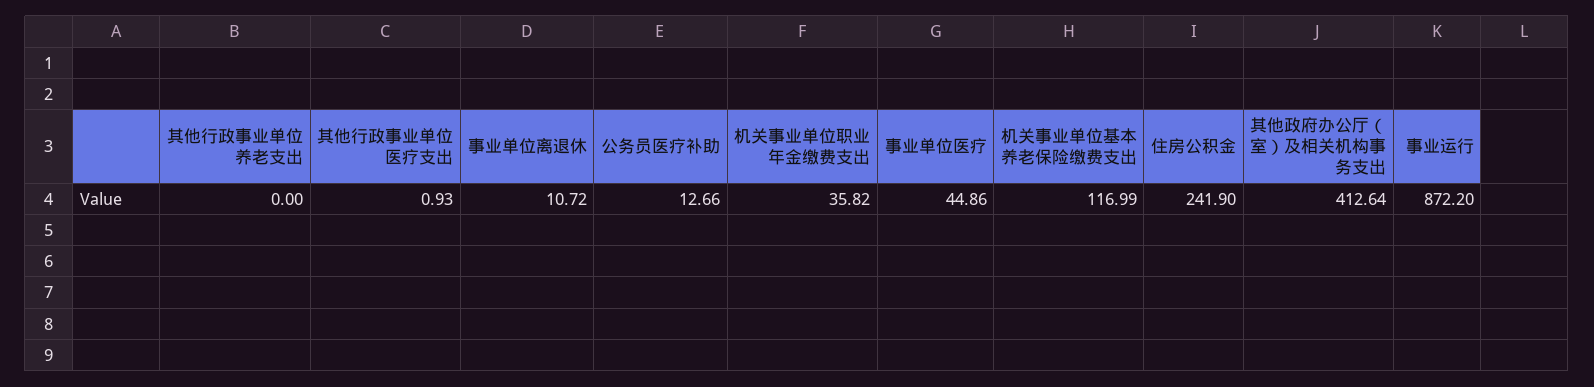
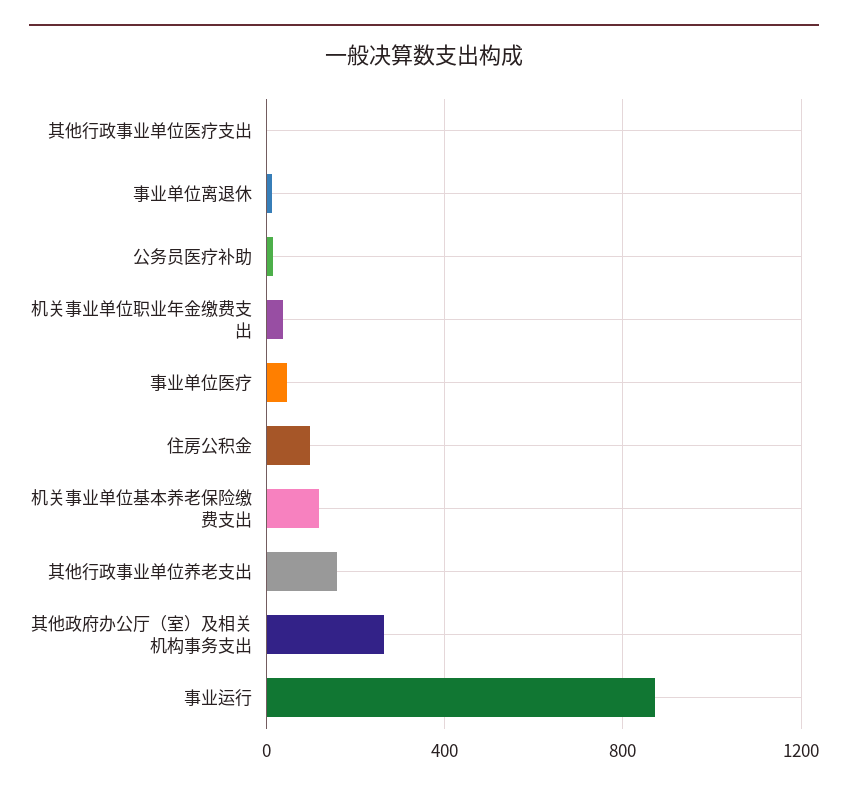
其他行政事业单位养老支出: 0 -> 150
住房公积金: 241.9 -> 100
其他政府办公厅（室）及相关机构事务支出: 412.64 -> 250

